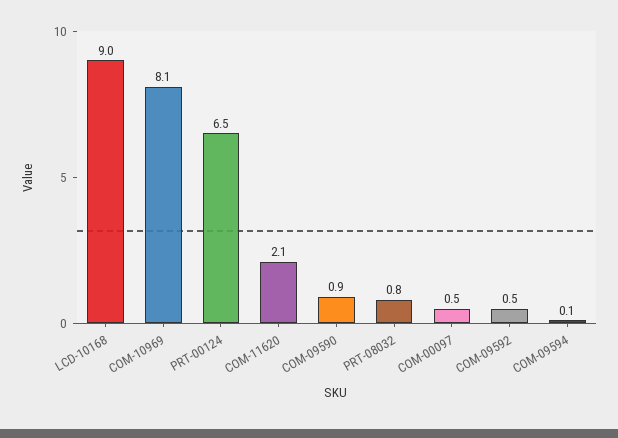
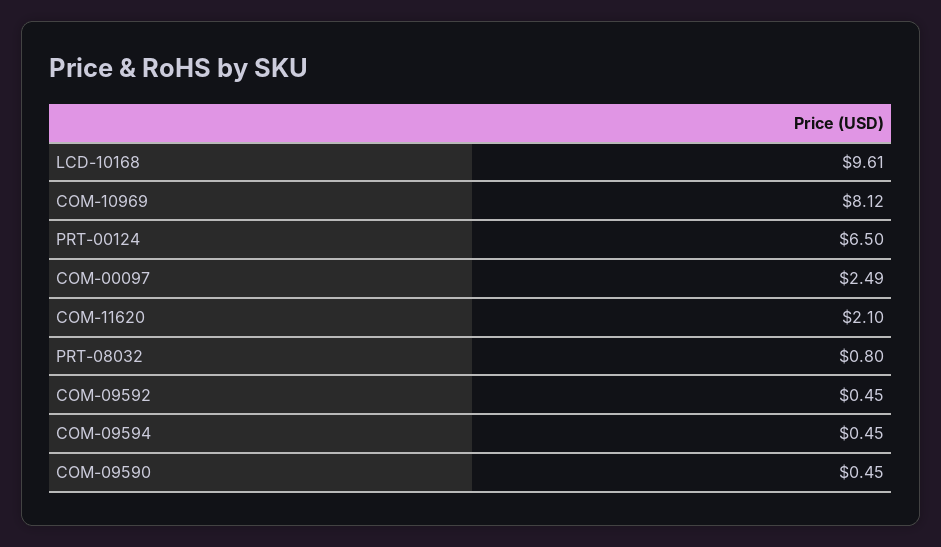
LCD-10168: 9 -> 9.61
COM-09590: 0.9 -> 0.45
COM-00097: 0.5 -> 2.49
COM-09594: 0.1 -> 0.45

